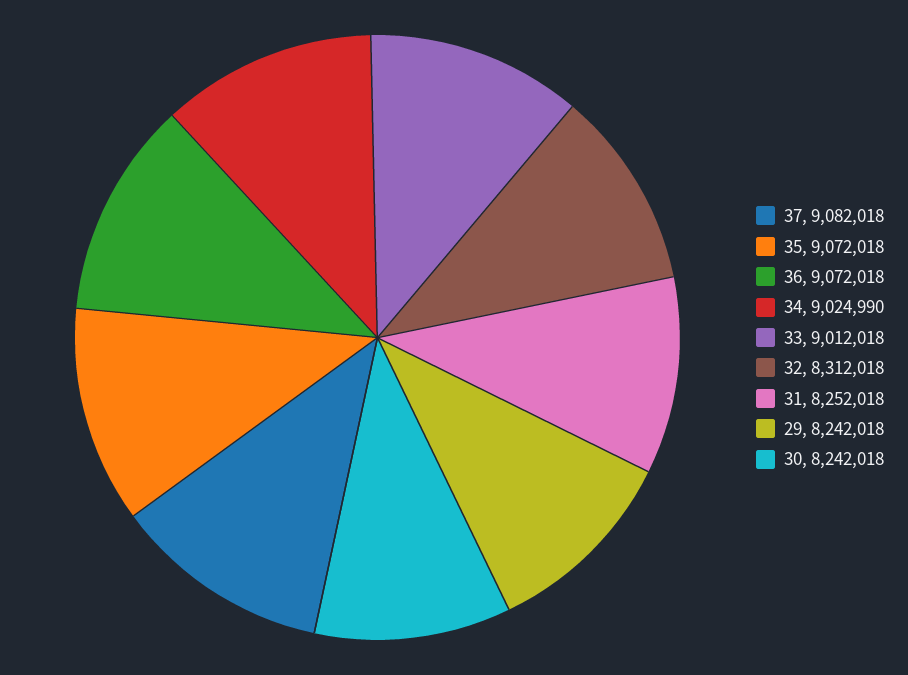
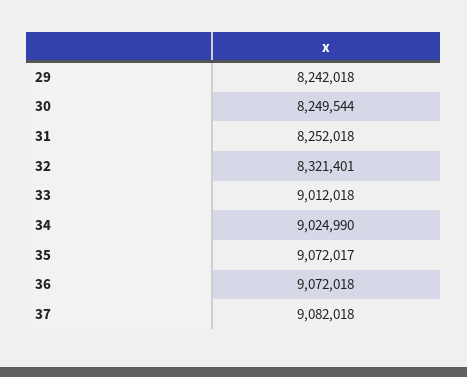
35: 9072018 -> 9072017
32: 8312018 -> 8321401
30: 8242018 -> 8249544

